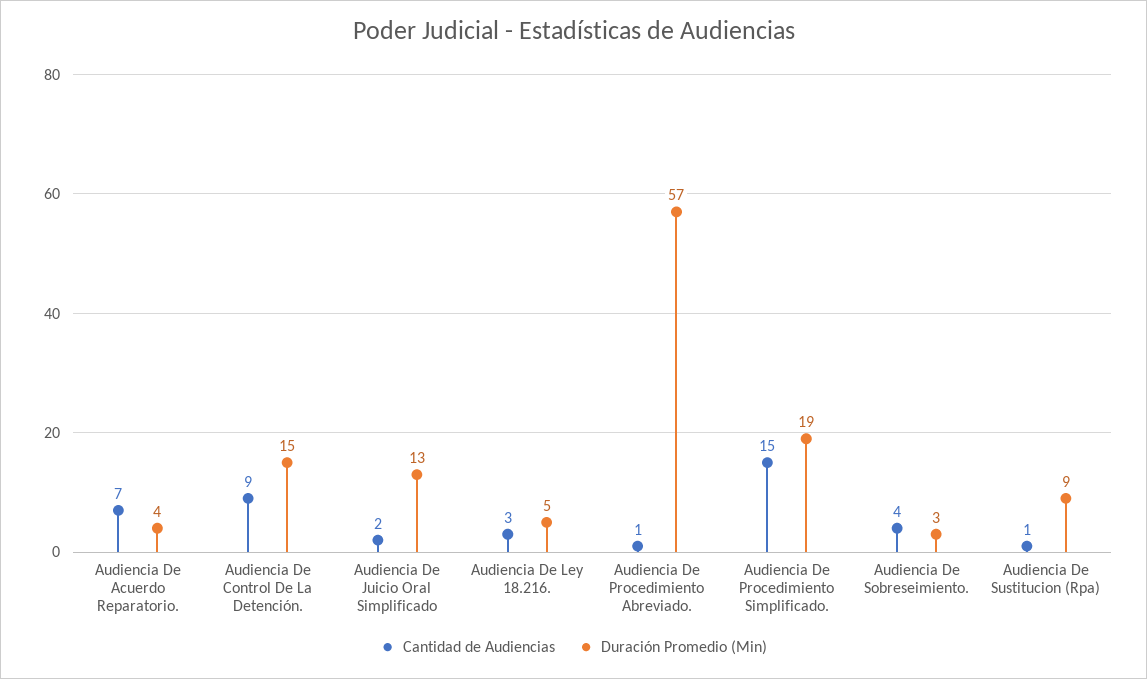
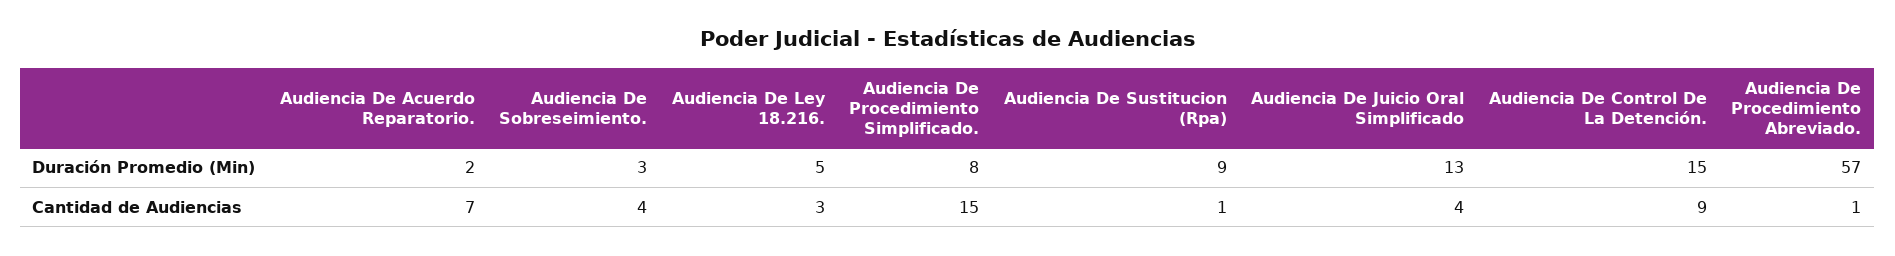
Duración Promedio (Min), Audiencia De Acuerdo Reparatorio.: 4 -> 2
Cantidad de Audiencias, Audiencia De Juicio Oral Simplificado: 2 -> 4
Duración Promedio (Min), Audiencia De Procedimiento Simplificado.: 19 -> 8

